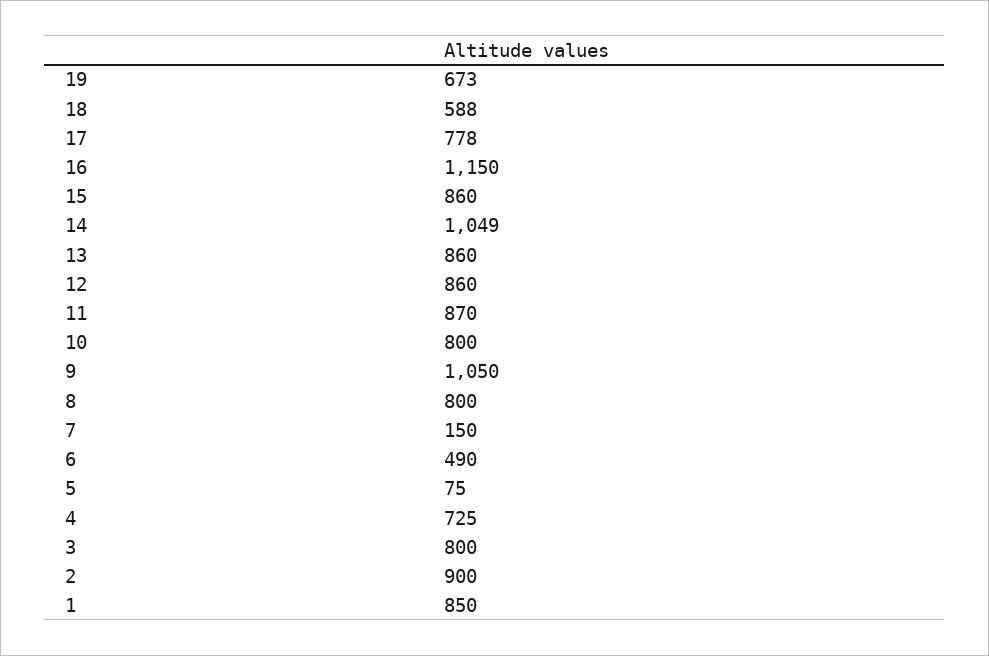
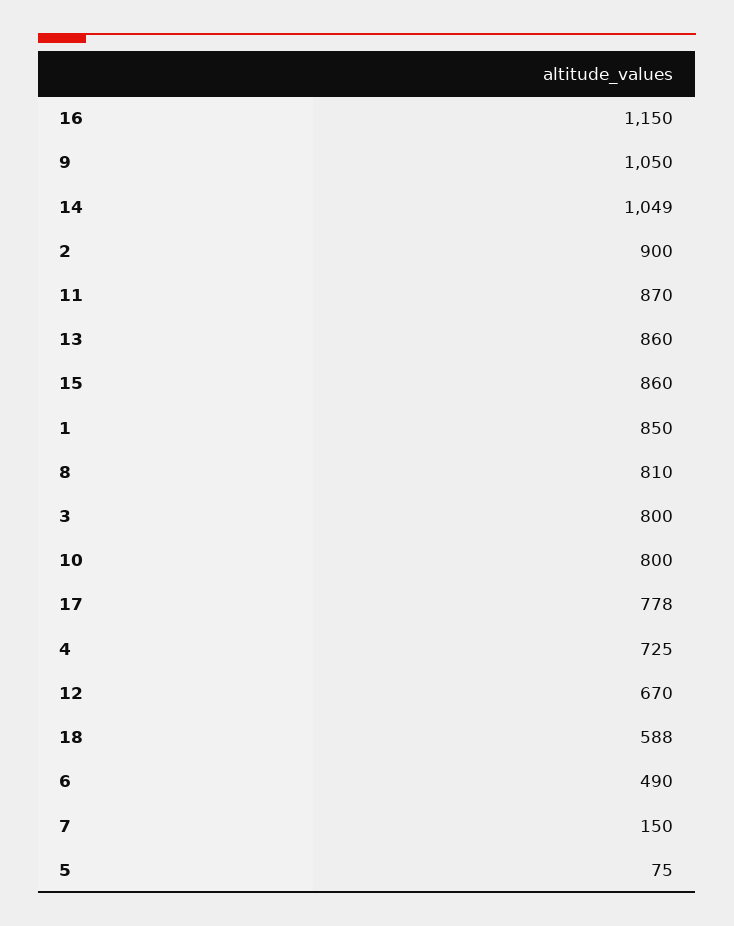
19: 673 -> none
12: 860 -> 670
8: 800 -> 810

